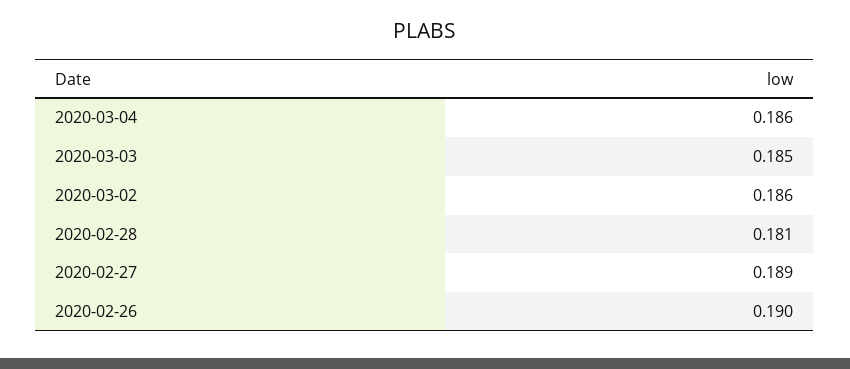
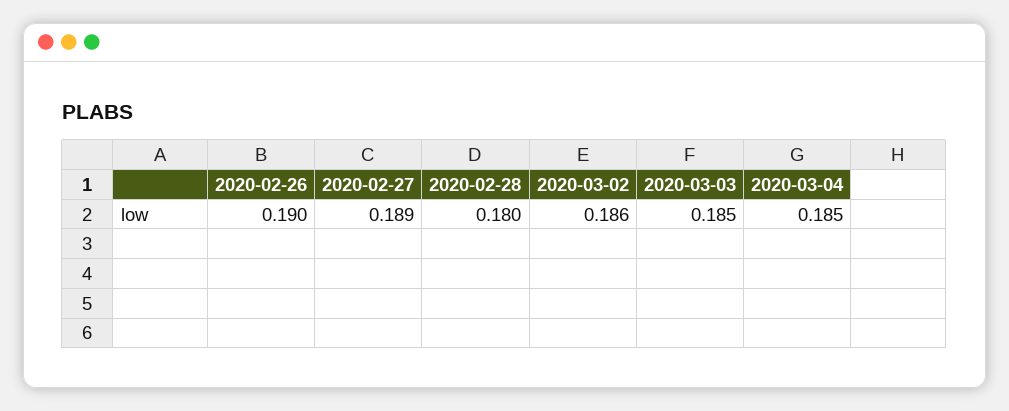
2020-03-04: 0.186 -> 0.185
2020-02-28: 0.181 -> 0.18

